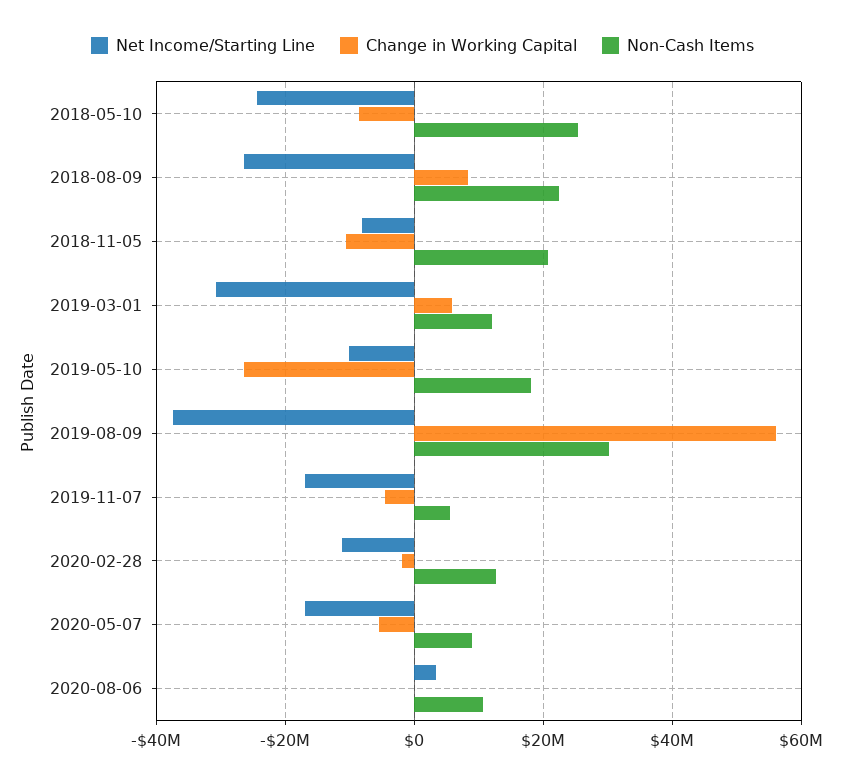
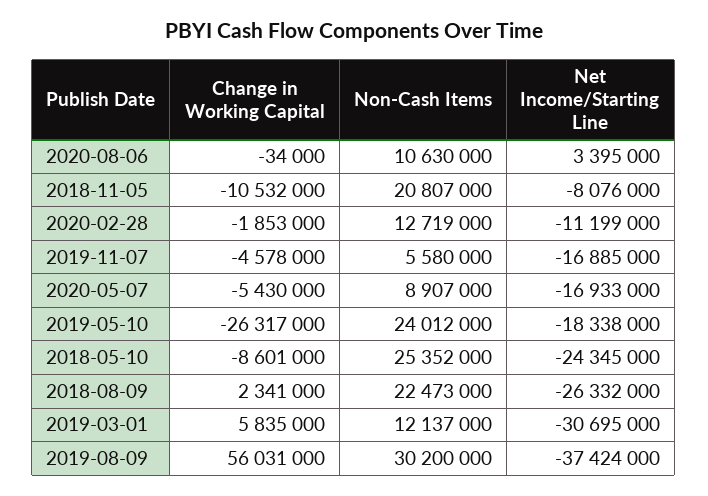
Change in Working Capital, 2018-08-09: 8000000 -> 2341000
Net Income/Starting Line, 2019-05-10: -10000000 -> -18338000
Non-Cash Items, 2019-05-10: 18000000 -> 24012000

